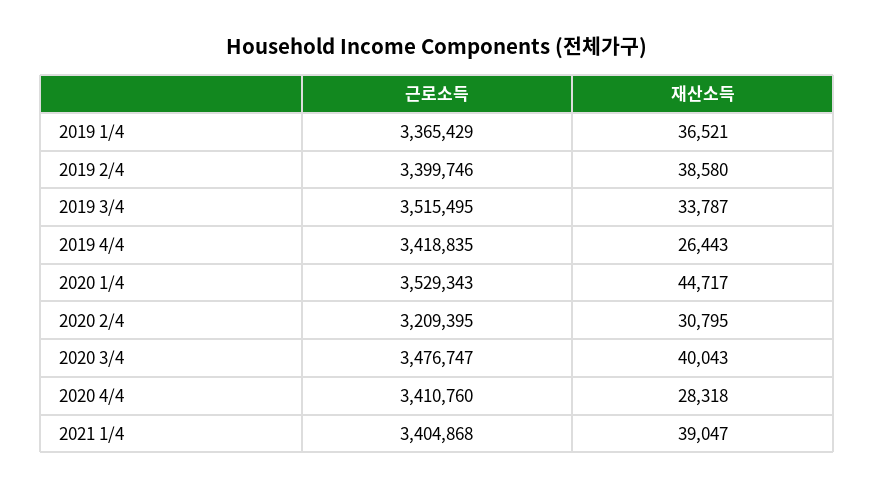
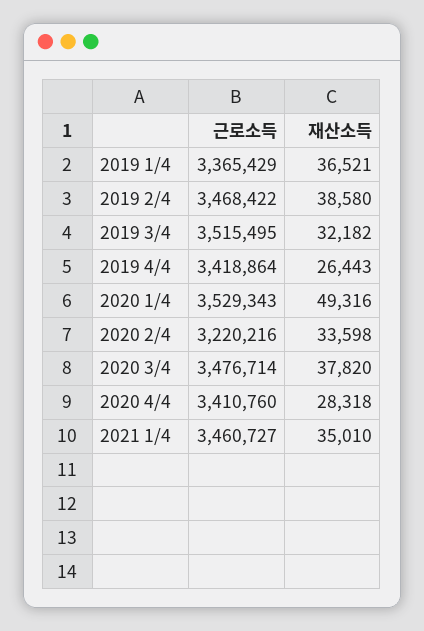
근로소득, 2019 2/4: 3399746 -> 3468422
재산소득, 2019 3/4: 33787 -> 32182
근로소득, 2019 4/4: 3418835 -> 3418864
재산소득, 2020 1/4: 44717 -> 49316
근로소득, 2020 2/4: 3209395 -> 3220216
재산소득, 2020 2/4: 30795 -> 33598
근로소득, 2020 3/4: 3476747 -> 3476714
재산소득, 2020 3/4: 40043 -> 37820
근로소득, 2021 1/4: 3404868 -> 3460727
재산소득, 2021 1/4: 39047 -> 35010

